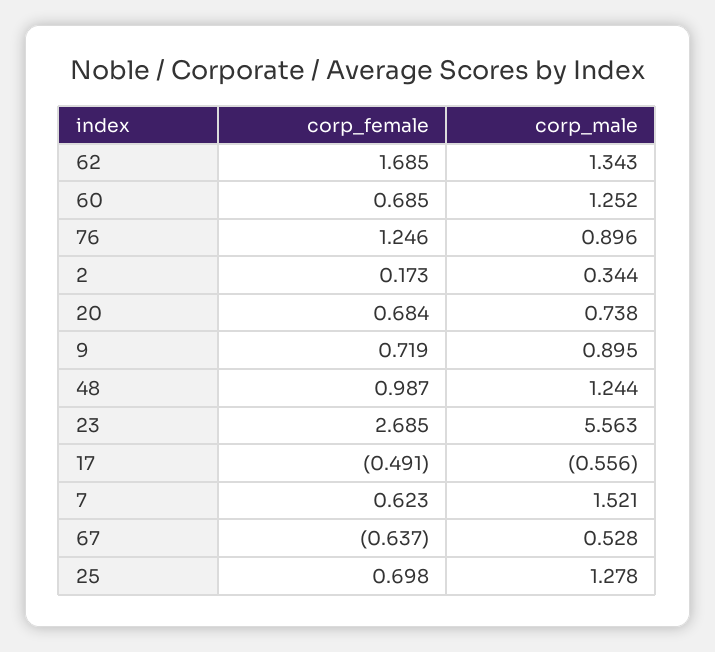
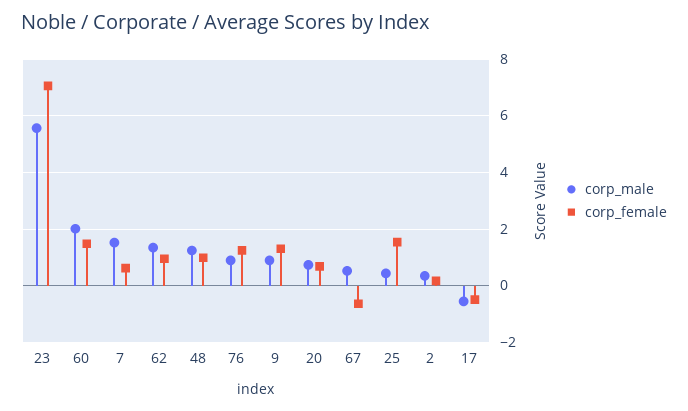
corp_female, 62: 1.685 -> 1
corp_female, 60: 0.685 -> 1.5
corp_male, 60: 1.252 -> 2
corp_female, 9: 0.719 -> 1.25
corp_female, 23: 2.685 -> 7
corp_female, 25: 0.698 -> 1.5
corp_male, 25: 1.278 -> 0.5

